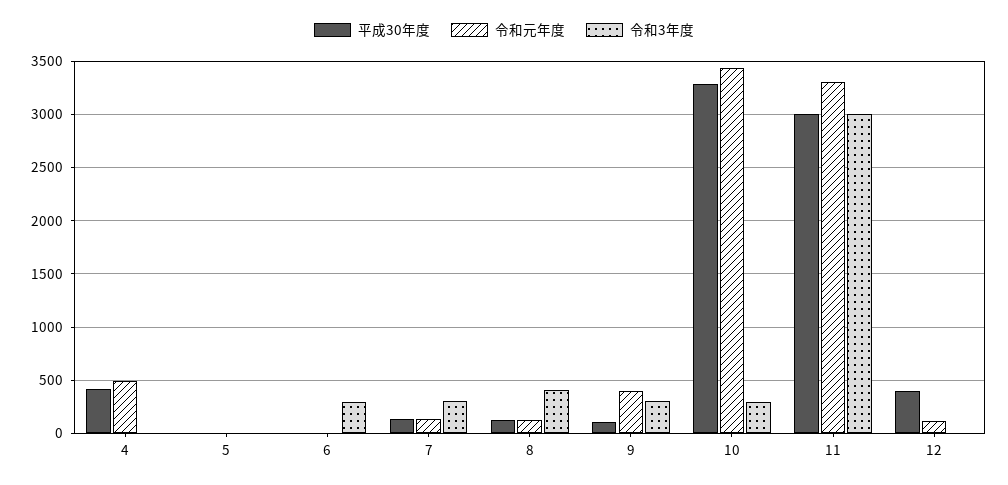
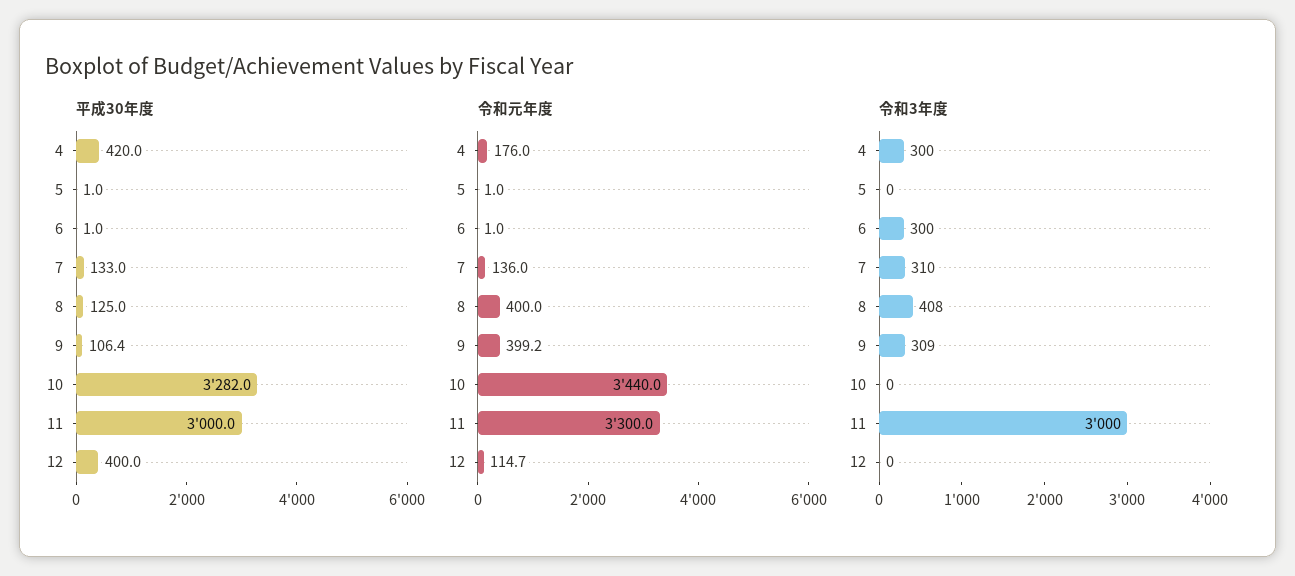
令和元年度, 4: 500 -> 176
令和3年度, 4: 0 -> 300
令和元年度, 8: 100 -> 400
令和3年度, 10: 300 -> 0

